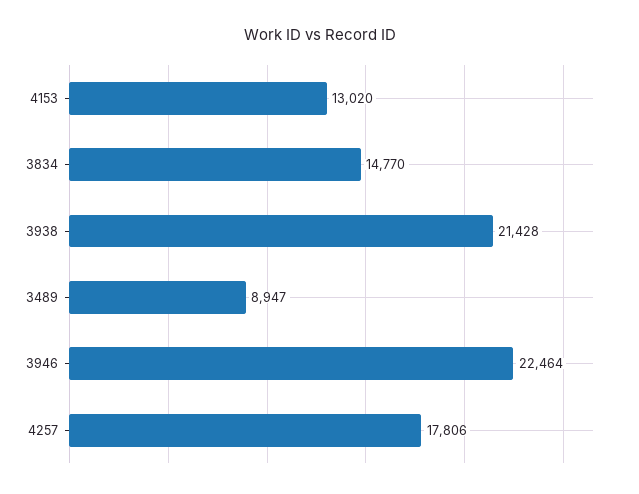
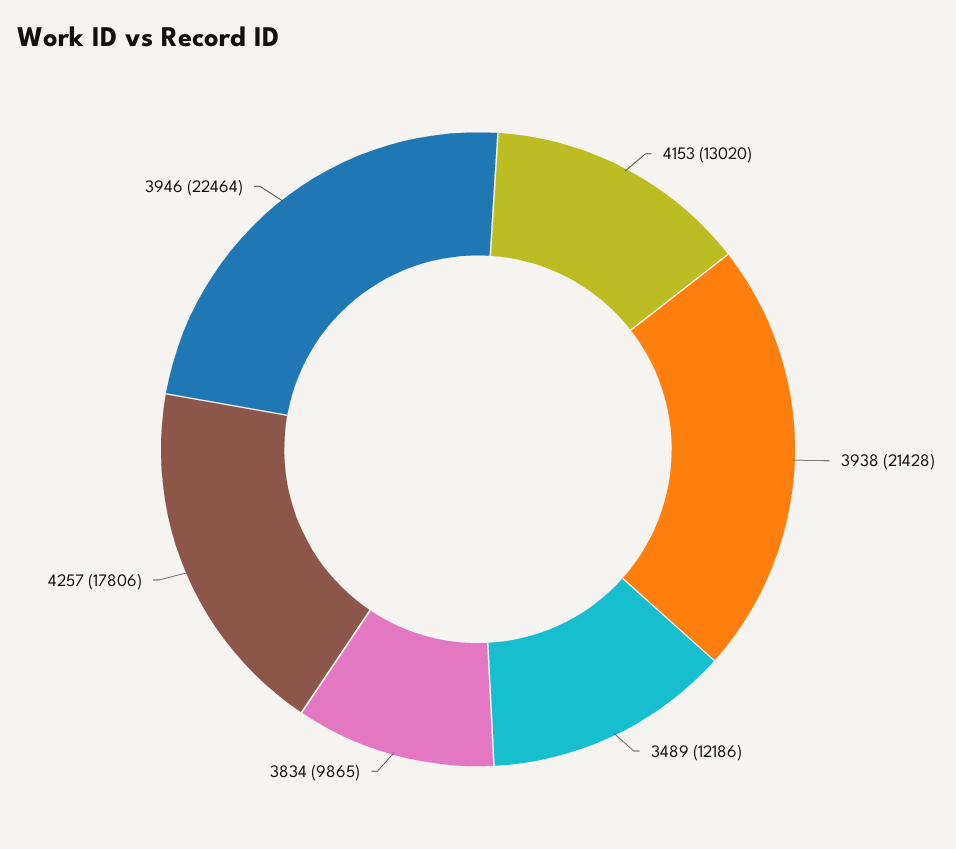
3834: 14770 -> 9865
3489: 8947 -> 12186

